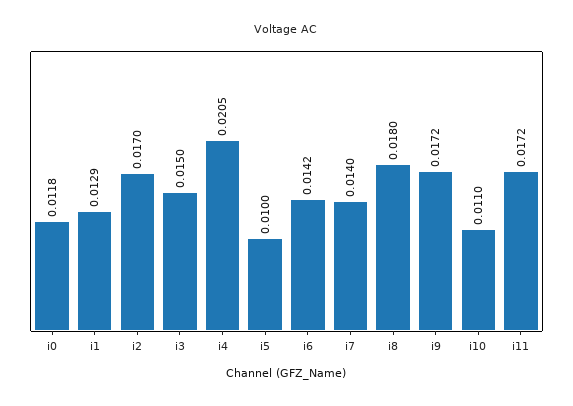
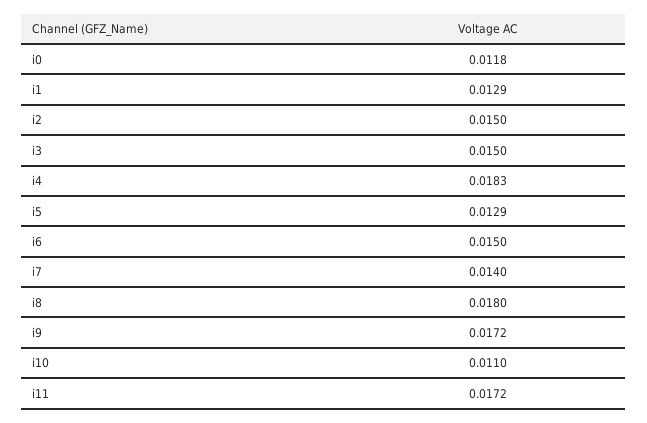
i2: 0.017 -> 0.015
i4: 0.0205 -> 0.0183
i5: 0.01 -> 0.0129
i6: 0.0142 -> 0.015

